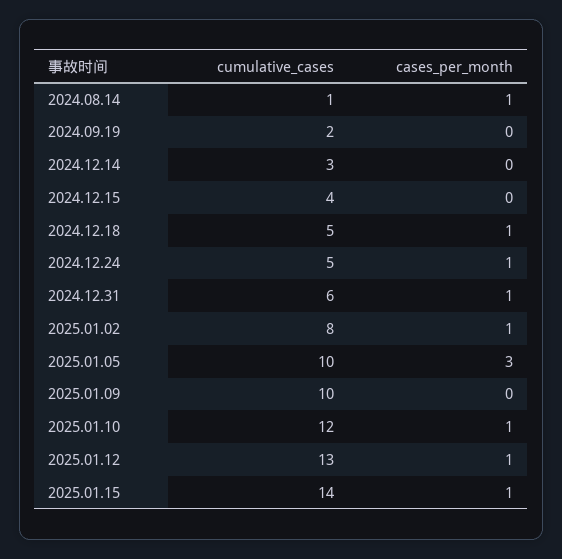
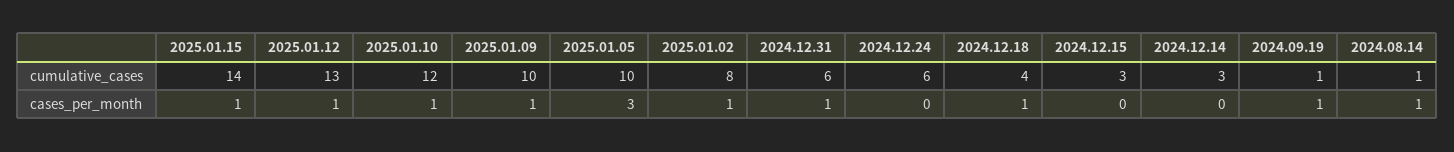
cumulative_cases, 2024.09.19: 2 -> 1
cases_per_month, 2024.09.19: 0 -> 1
cumulative_cases, 2024.12.15: 4 -> 3
cumulative_cases, 2024.12.18: 5 -> 4
cumulative_cases, 2024.12.24: 5 -> 6
cases_per_month, 2024.12.24: 1 -> 0
cases_per_month, 2025.01.09: 0 -> 1

